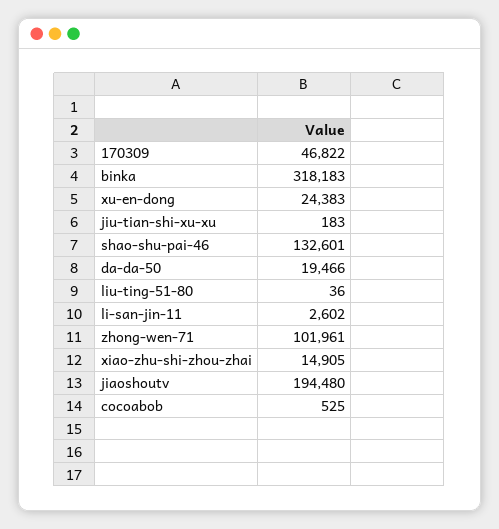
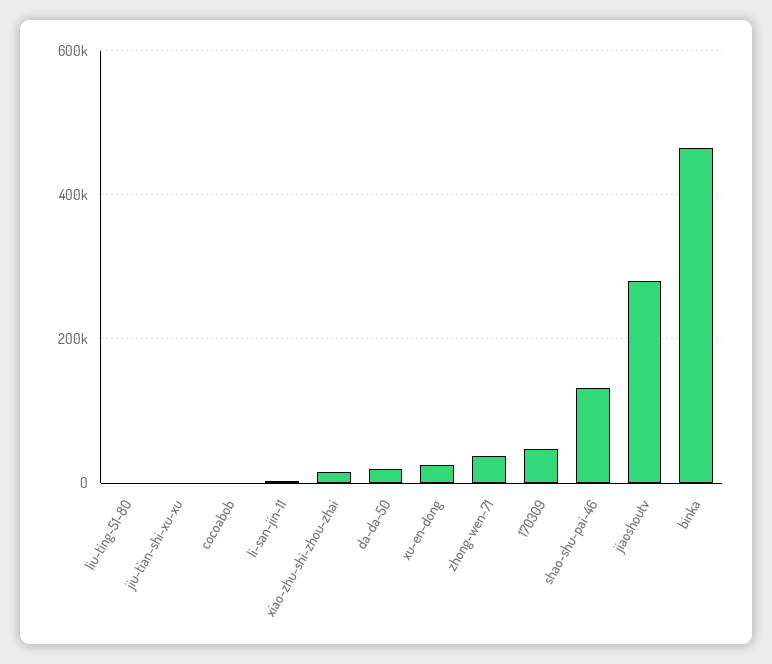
binka: 318183 -> 460000
zhong-wen-71: 101961 -> 40000
jiaoshoutv: 194480 -> 280000

